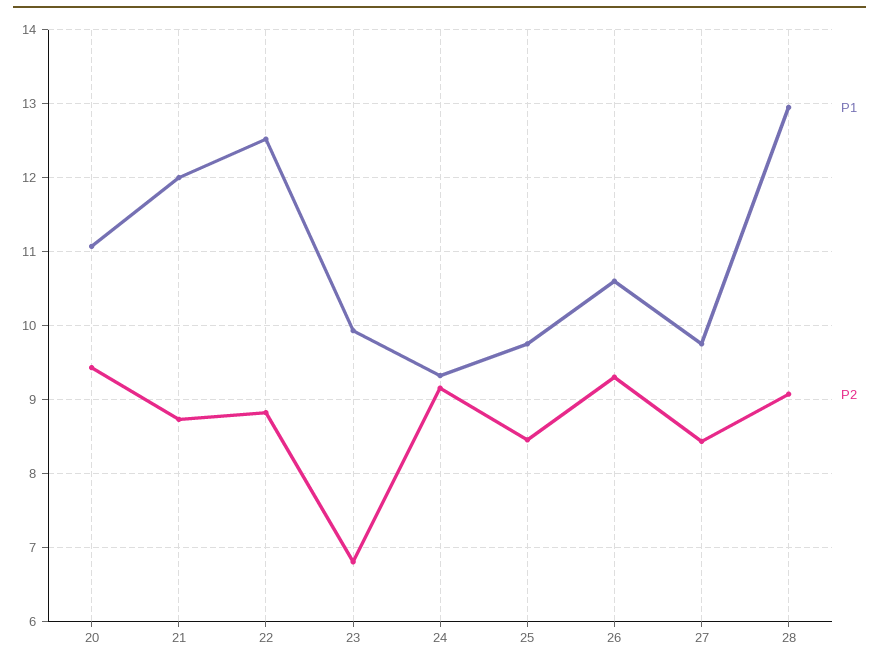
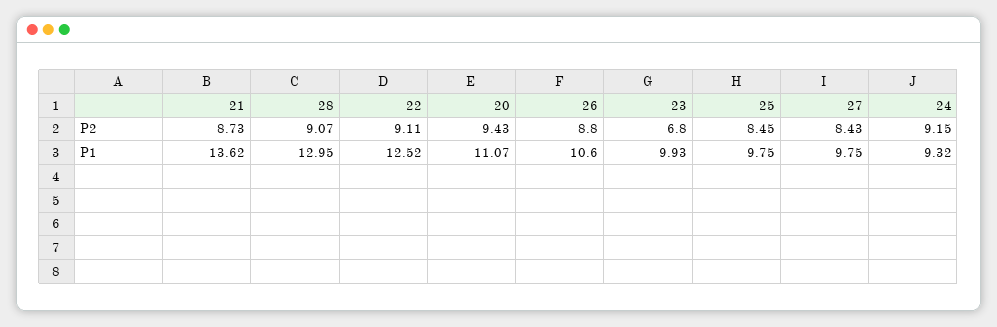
P1, 21: 12 -> 13.62
P2, 22: 8.8 -> 9.11
P2, 26: 9.3 -> 8.8

